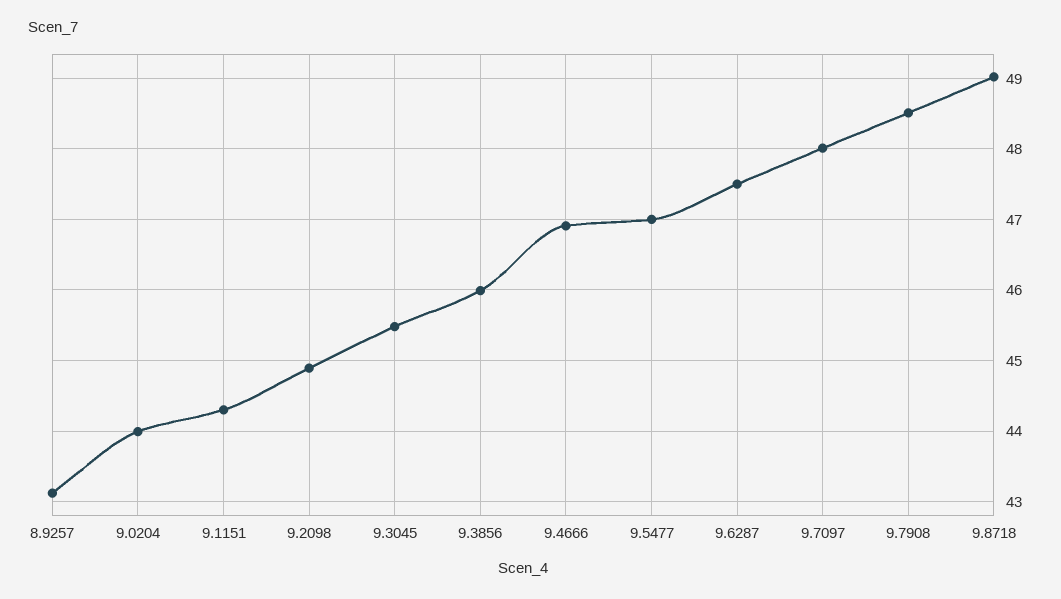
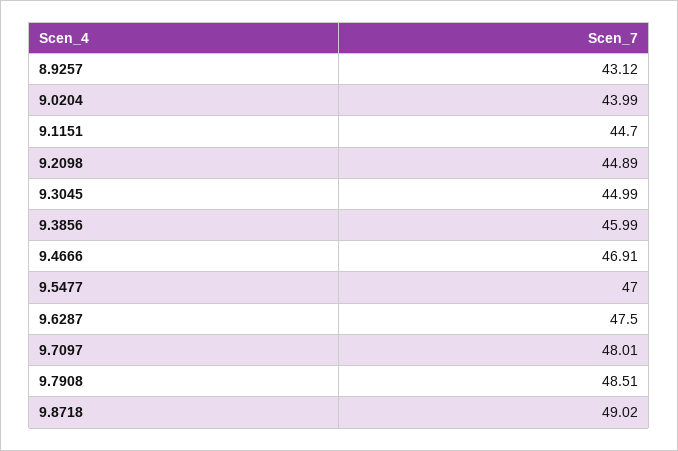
9.1151: 44.3 -> 44.7
9.3045: 45.5 -> 44.99

